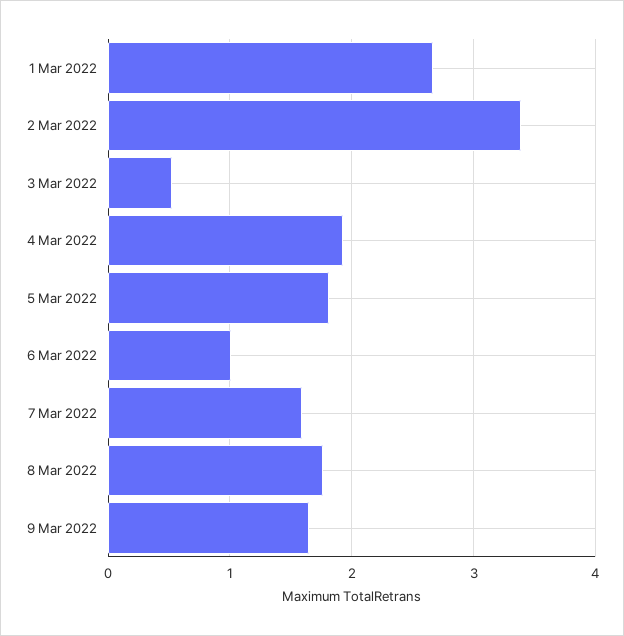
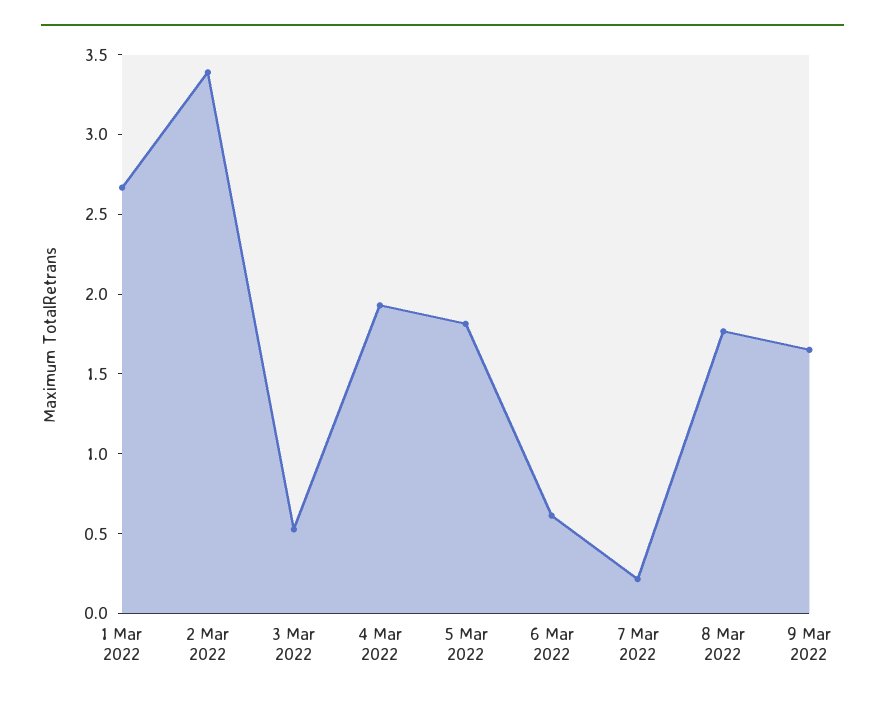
6 Mar 2022: 1 -> 0.6
7 Mar 2022: 1.6 -> 0.2

